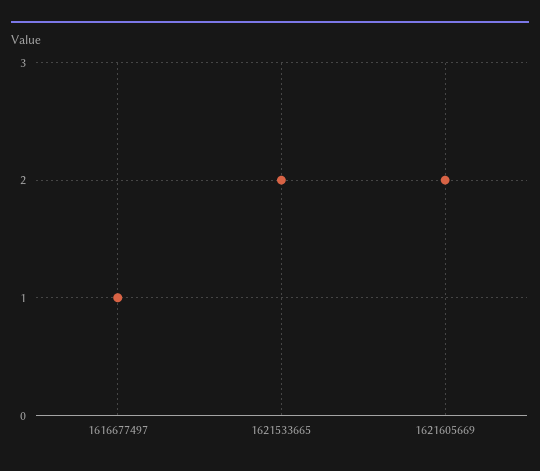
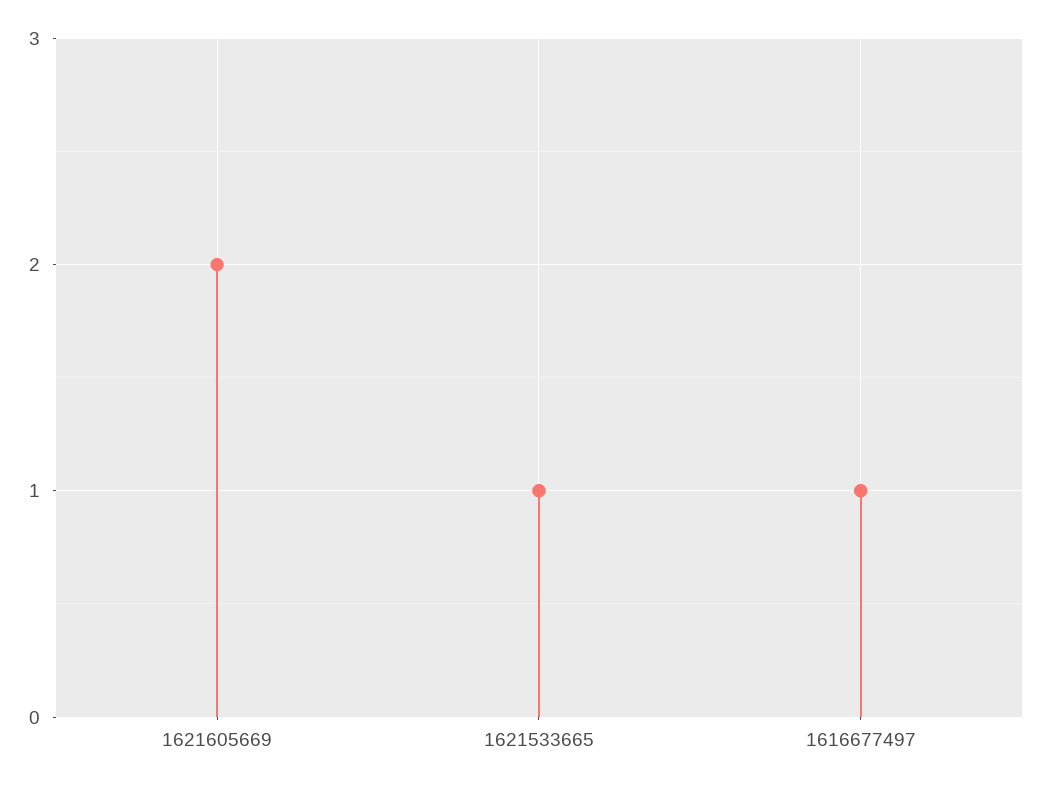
1621533665: 2 -> 1

